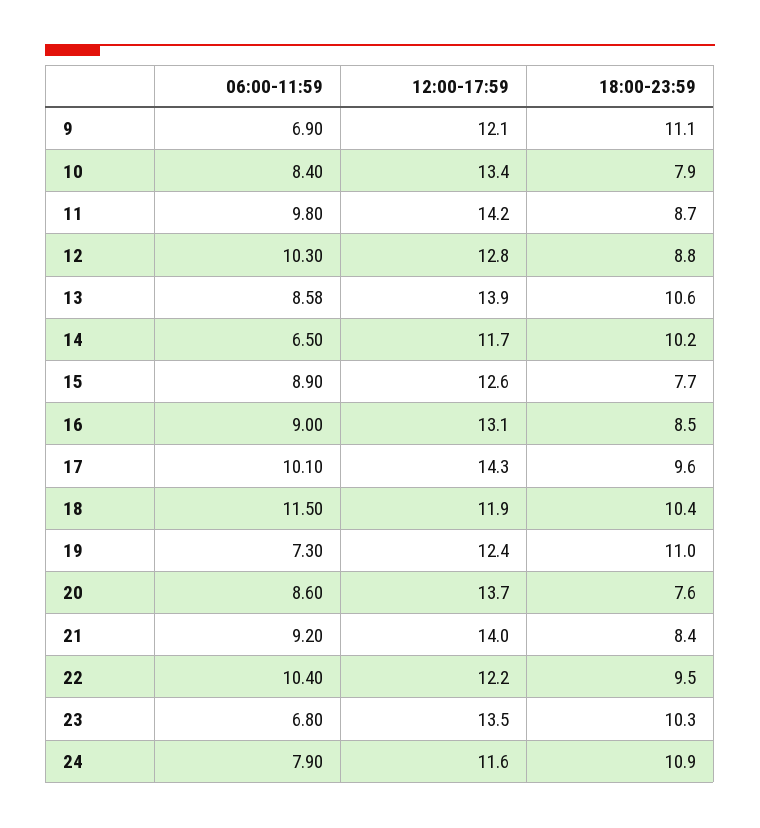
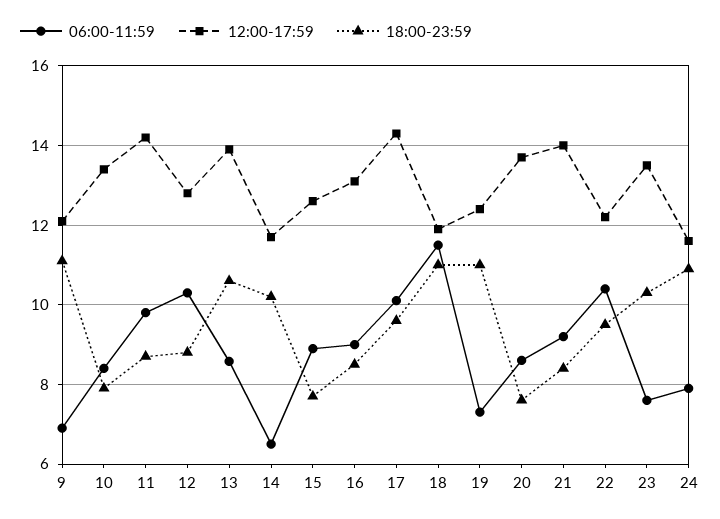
18:00-23:59, 18: 10.4 -> 11
06:00-11:59, 23: 6.8 -> 7.6

